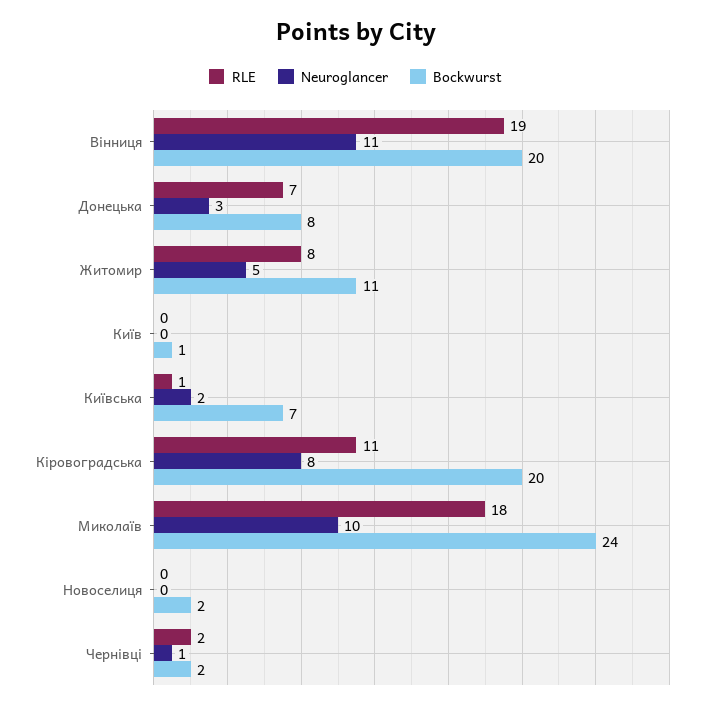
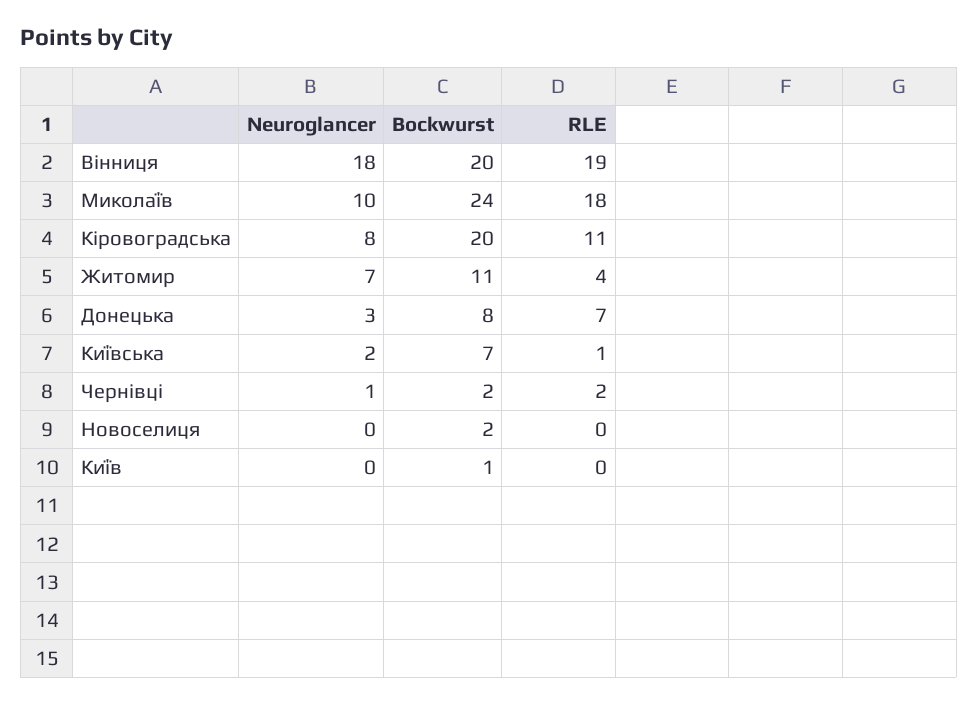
Neuroglancer, Вінниця: 11 -> 18
RLE, Житомир: 8 -> 4
Neuroglancer, Житомир: 5 -> 7

